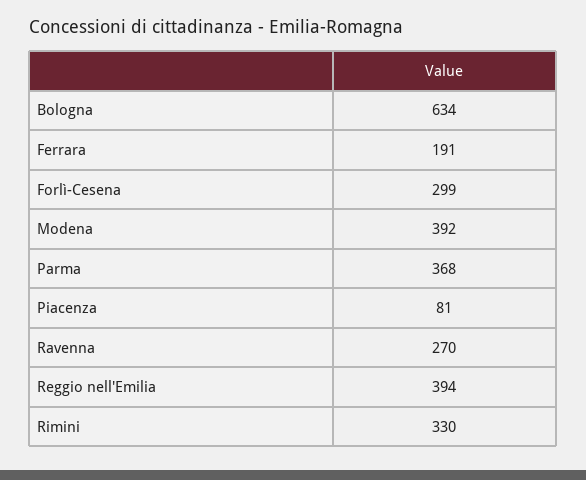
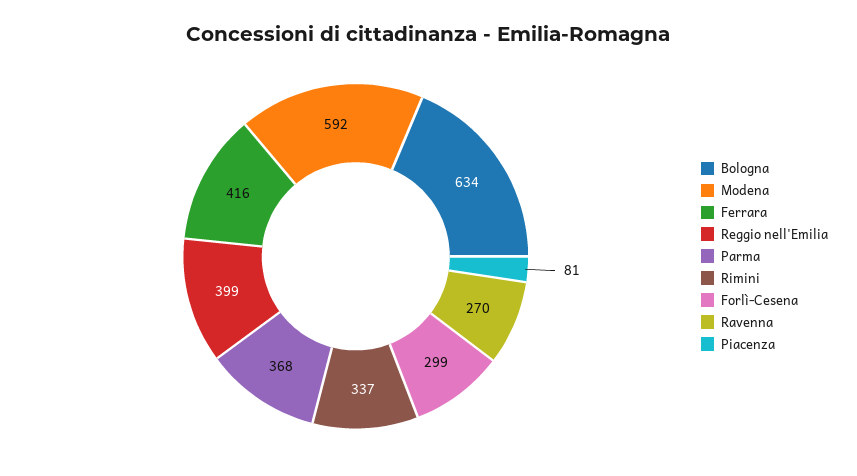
Ferrara: 191 -> 416
Modena: 392 -> 592
Reggio nell'Emilia: 394 -> 399
Rimini: 330 -> 337

